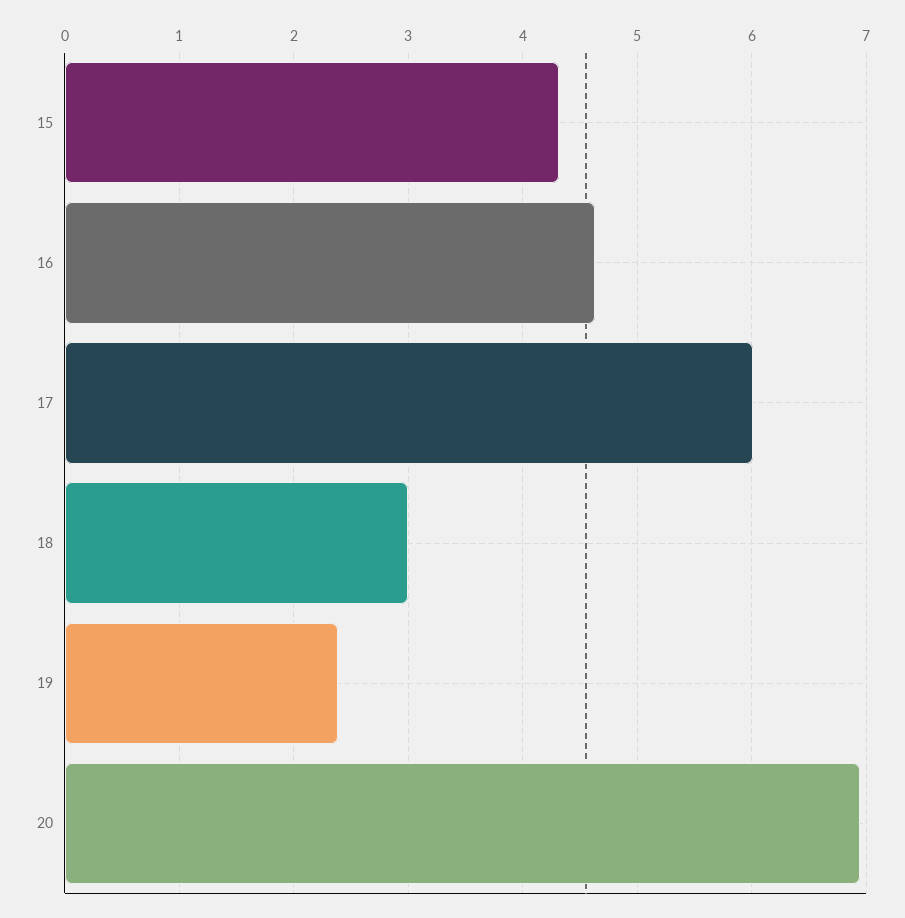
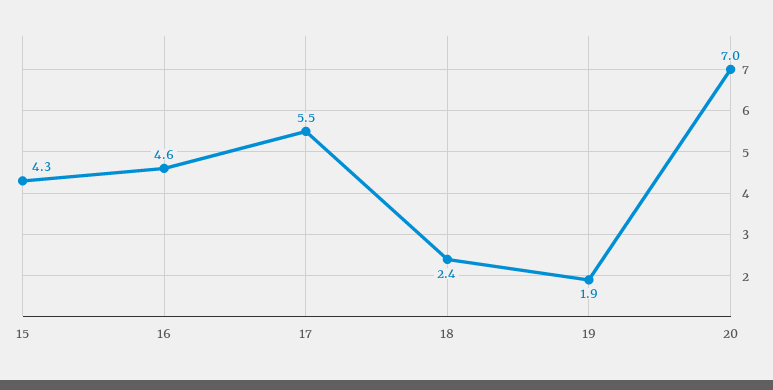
17: 6 -> 5.5
18: 3 -> 2.4
19: 2.4 -> 1.9

